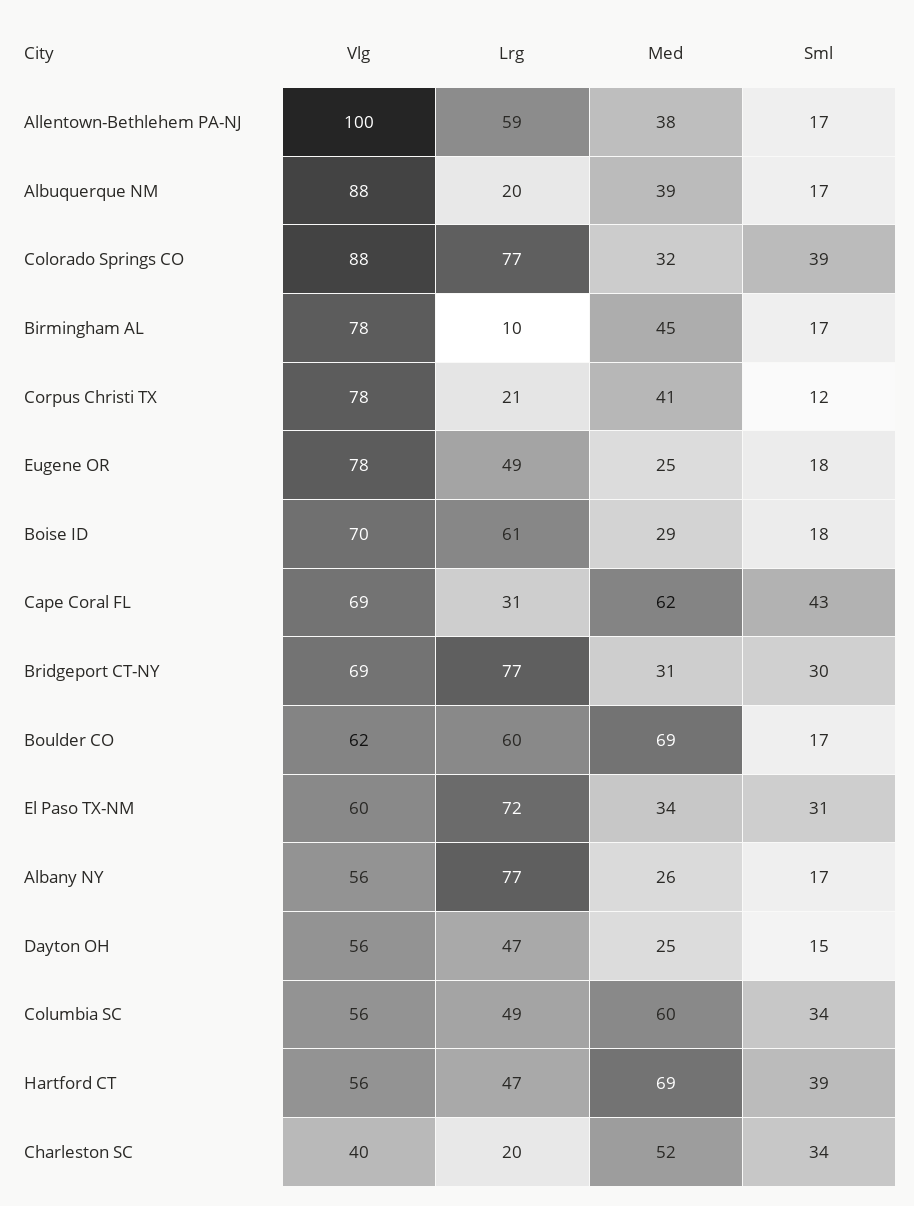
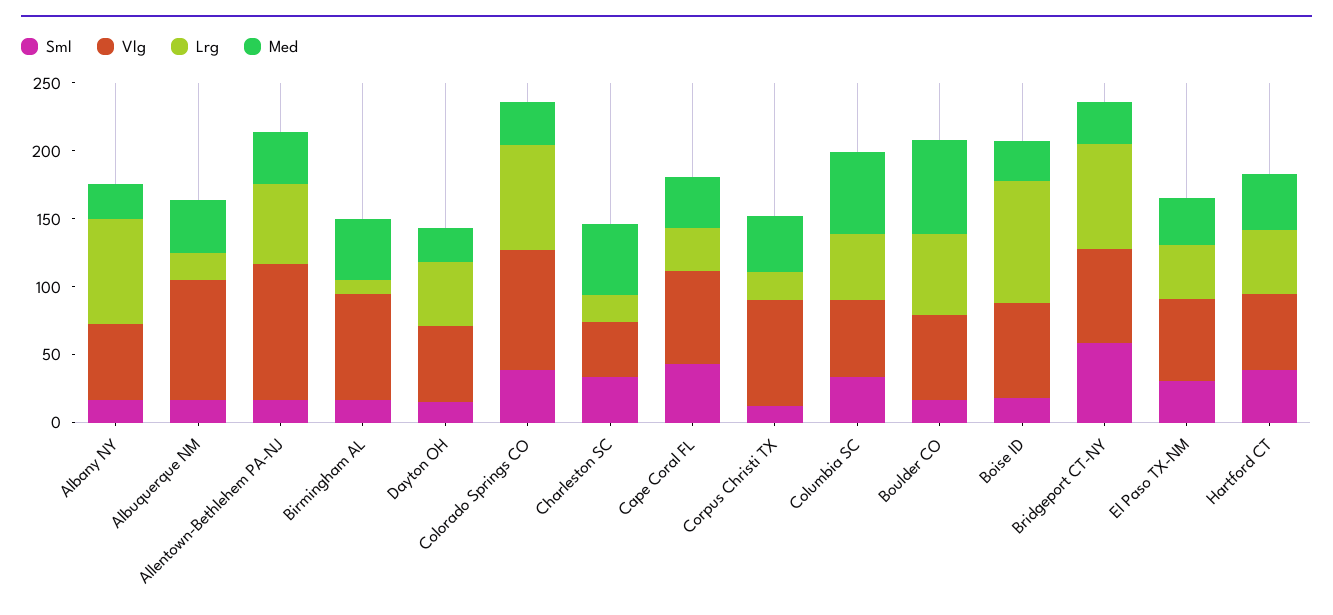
Vlg, Eugene OR: 78 -> none
Lrg, Eugene OR: 49 -> none
Med, Eugene OR: 25 -> none
Sml, Eugene OR: 18 -> none
Lrg, Boise ID: 61 -> 90
Med, Cape Coral FL: 62 -> 40
Sml, Bridgeport CT-NY: 30 -> 60
Lrg, El Paso TX-NM: 72 -> 40
Med, Hartford CT: 69 -> 40

